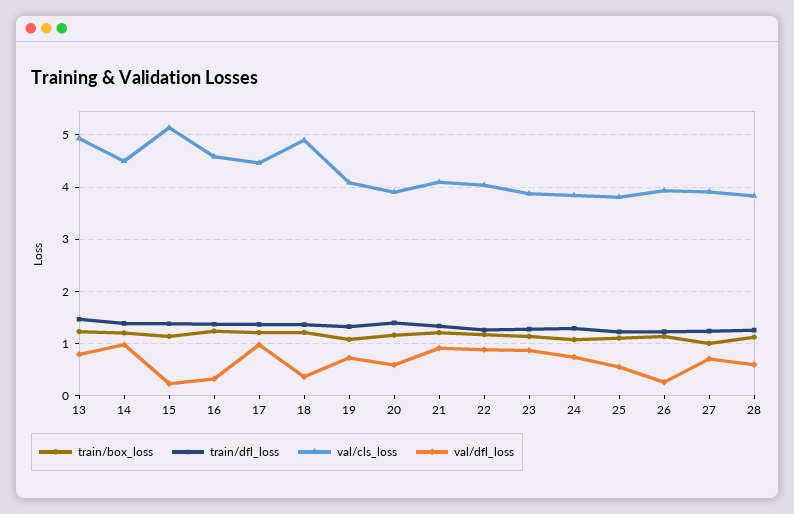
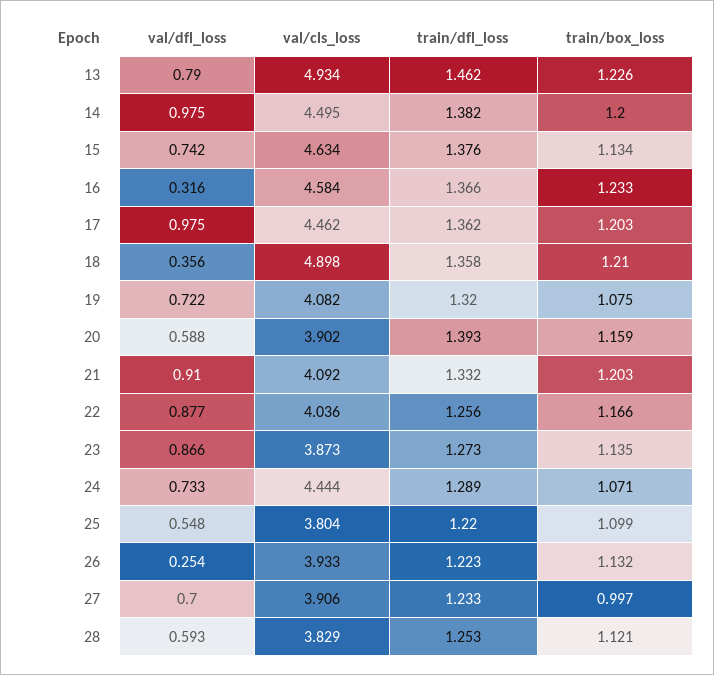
val/cls_loss, 15: 5.2 -> 4.634
val/dfl_loss, 15: 0.2 -> 0.742
val/cls_loss, 24: 3.8 -> 4.444

